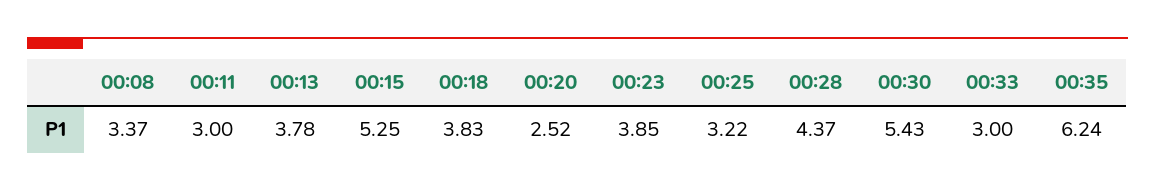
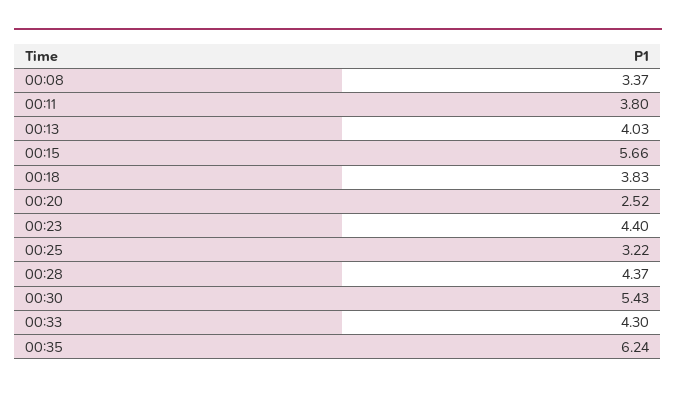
00:11: 3 -> 3.8
00:13: 3.78 -> 4.03
00:15: 5.25 -> 5.66
00:23: 3.85 -> 4.4
00:33: 3 -> 4.3

